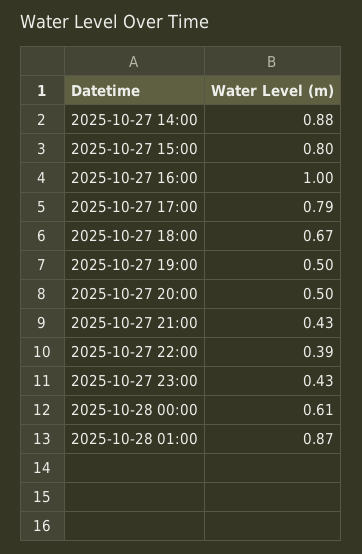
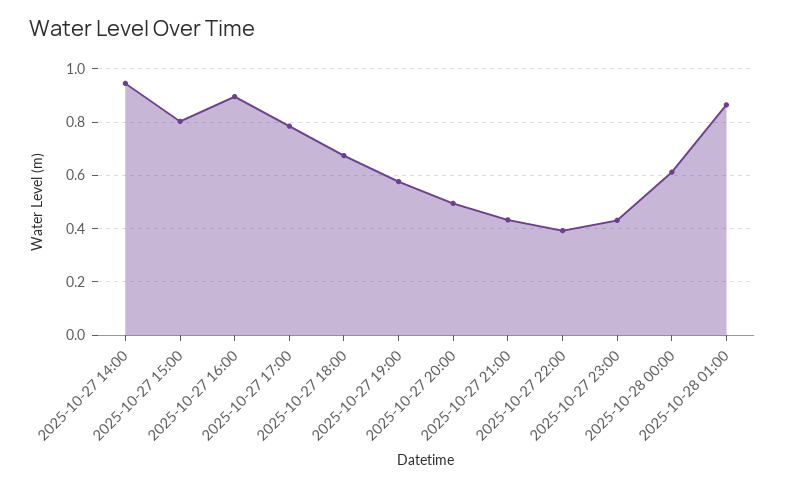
2025-10-27 14:00: 0.88 -> 0.95
2025-10-27 16:00: 1 -> 0.9
2025-10-27 19:00: 0.5 -> 0.575

